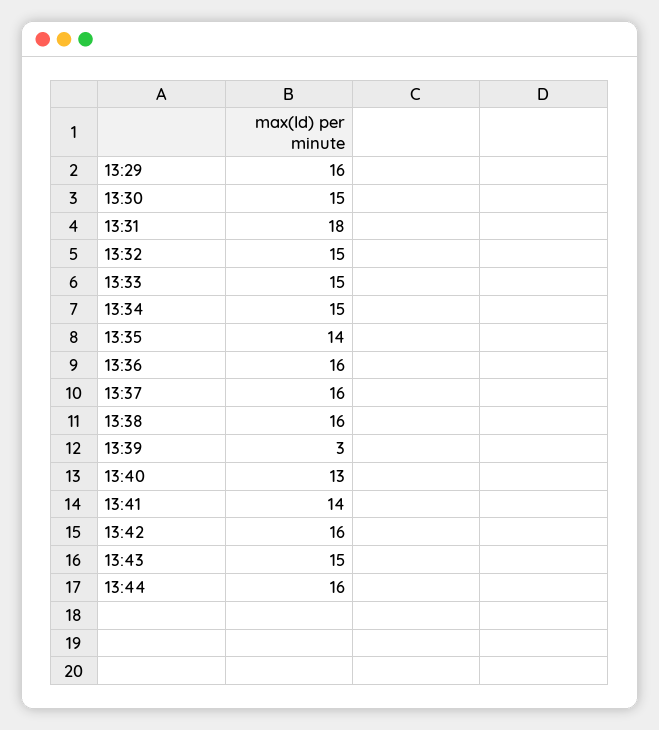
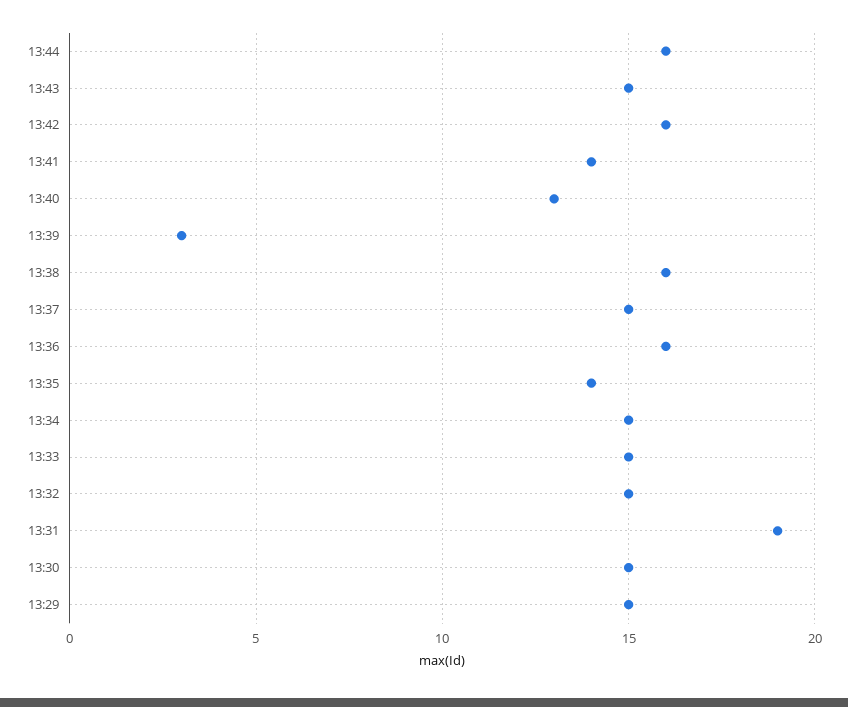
13:29: 16 -> 15
13:31: 18 -> 19
13:37: 16 -> 15

